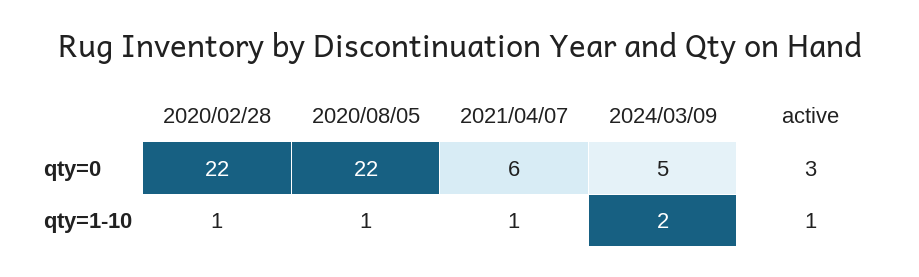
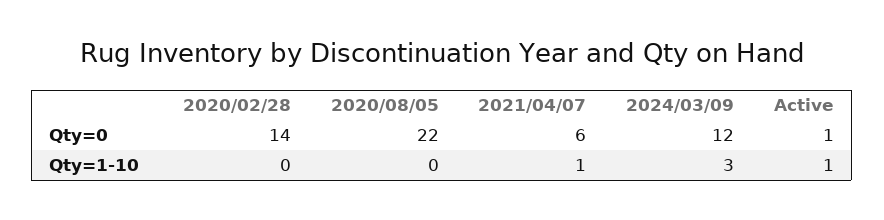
2020/02/28, qty=0: 22 -> 14
2024/03/09, qty=0: 5 -> 12
active, qty=0: 3 -> 1
2020/02/28, qty=1-10: 1 -> 0
2020/08/05, qty=1-10: 1 -> 0
2024/03/09, qty=1-10: 2 -> 3

